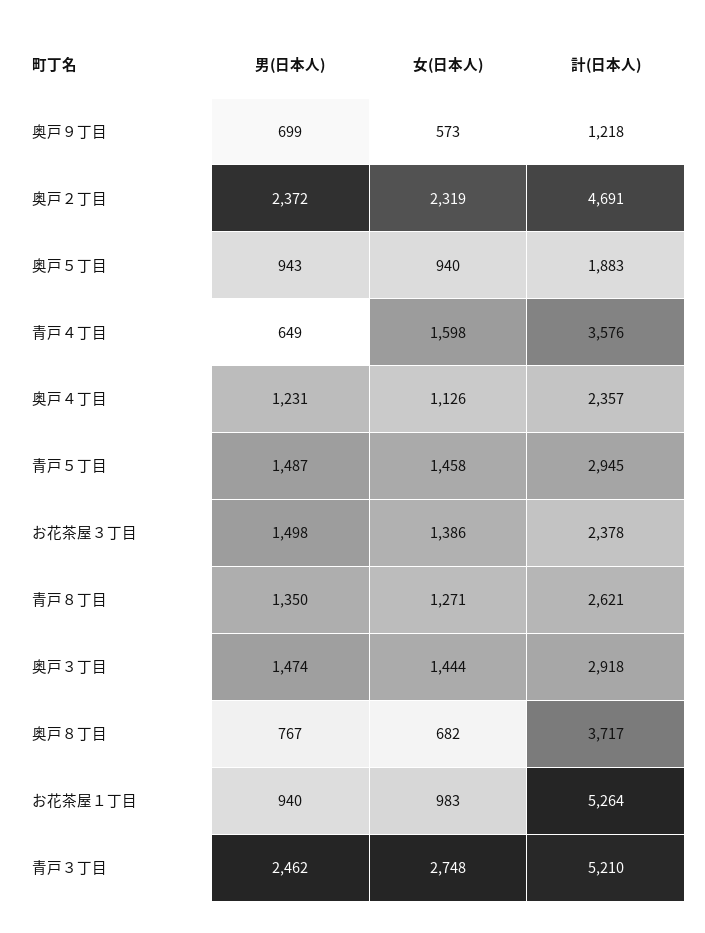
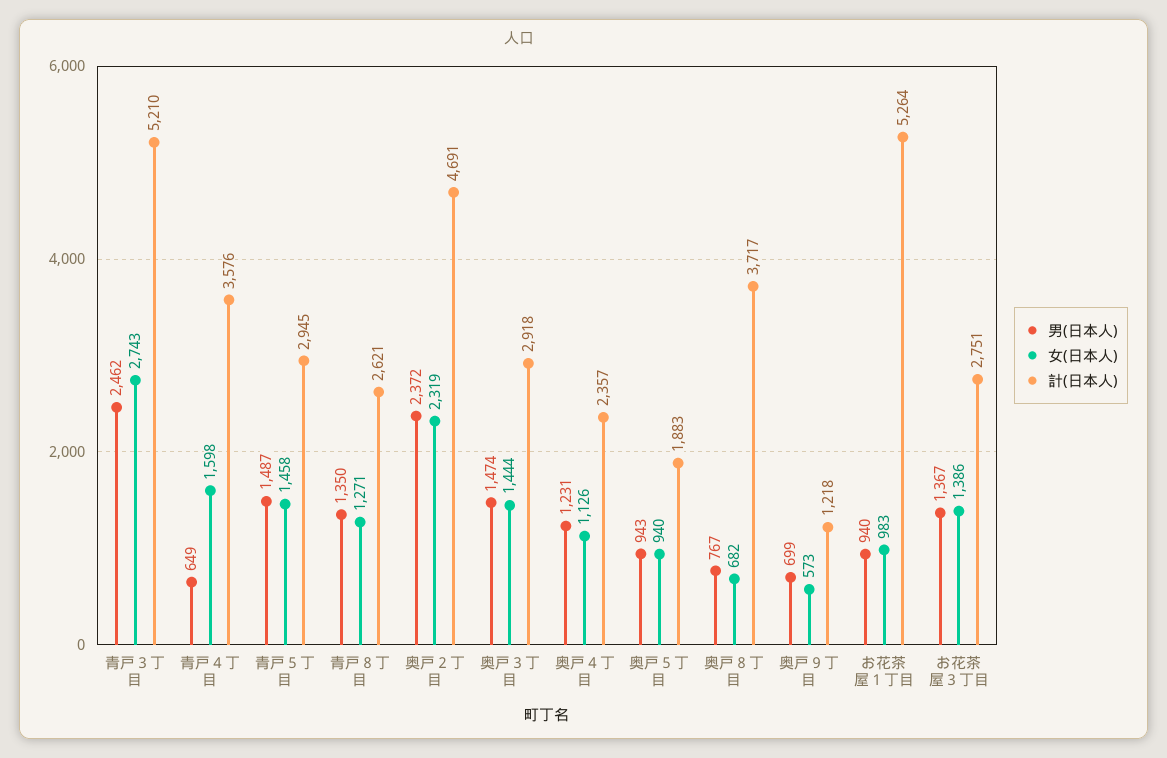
男(日本人), お花茶屋３丁目: 1498 -> 1367
計(日本人), お花茶屋３丁目: 2378 -> 2751
女(日本人), 青戸３丁目: 2748 -> 2743

